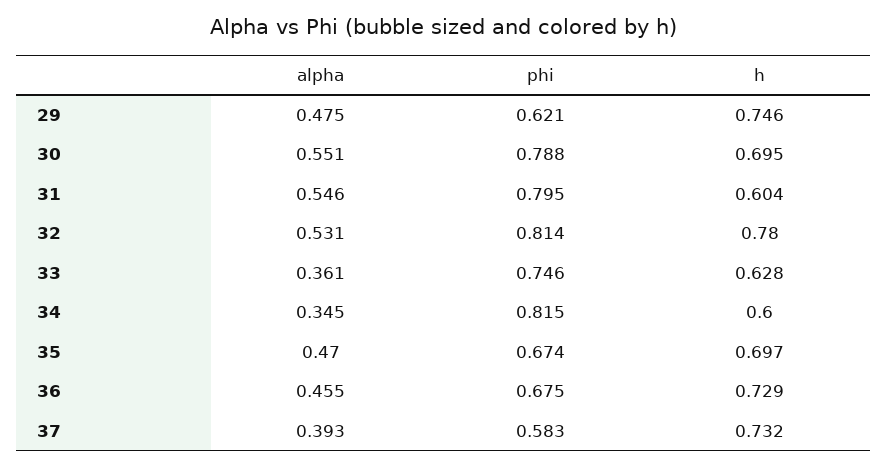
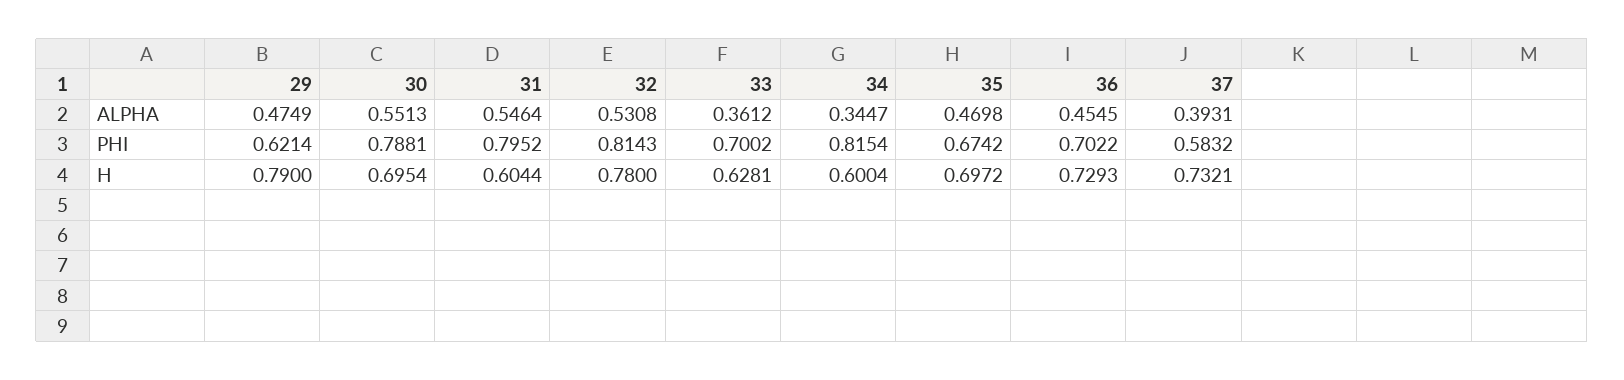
h, 29: 0.746 -> 0.79
phi, 33: 0.746 -> 0.7002
phi, 36: 0.675 -> 0.7022

